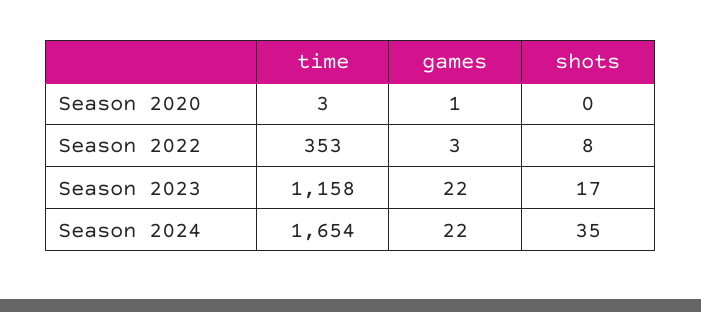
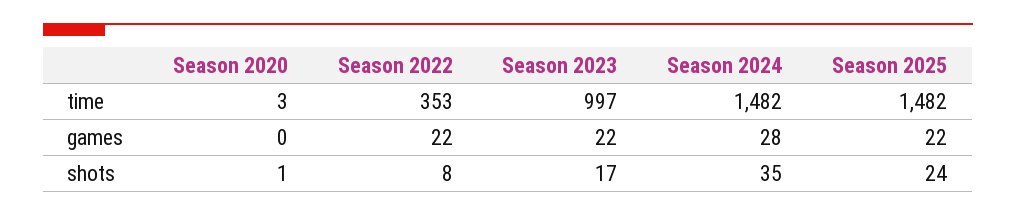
games, Season 2020: 1 -> 0
shots, Season 2020: 0 -> 1
games, Season 2022: 3 -> 22
time, Season 2023: 1158 -> 997
time, Season 2024: 1654 -> 1482
games, Season 2024: 22 -> 28
time, Season 2025: none -> 1482
games, Season 2025: none -> 22
shots, Season 2025: none -> 24

